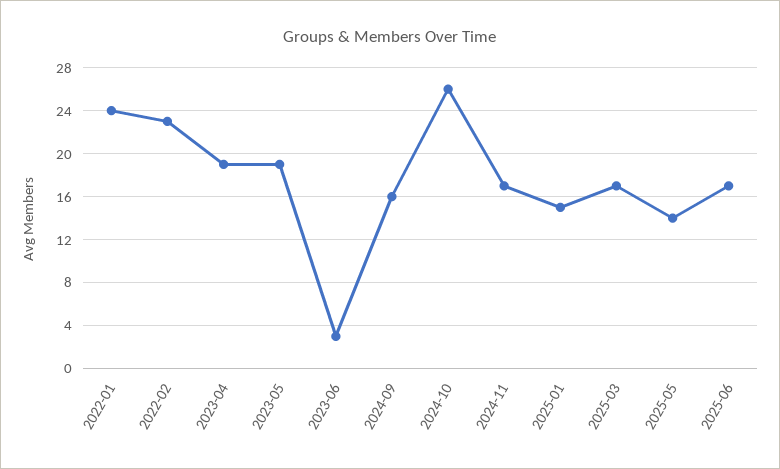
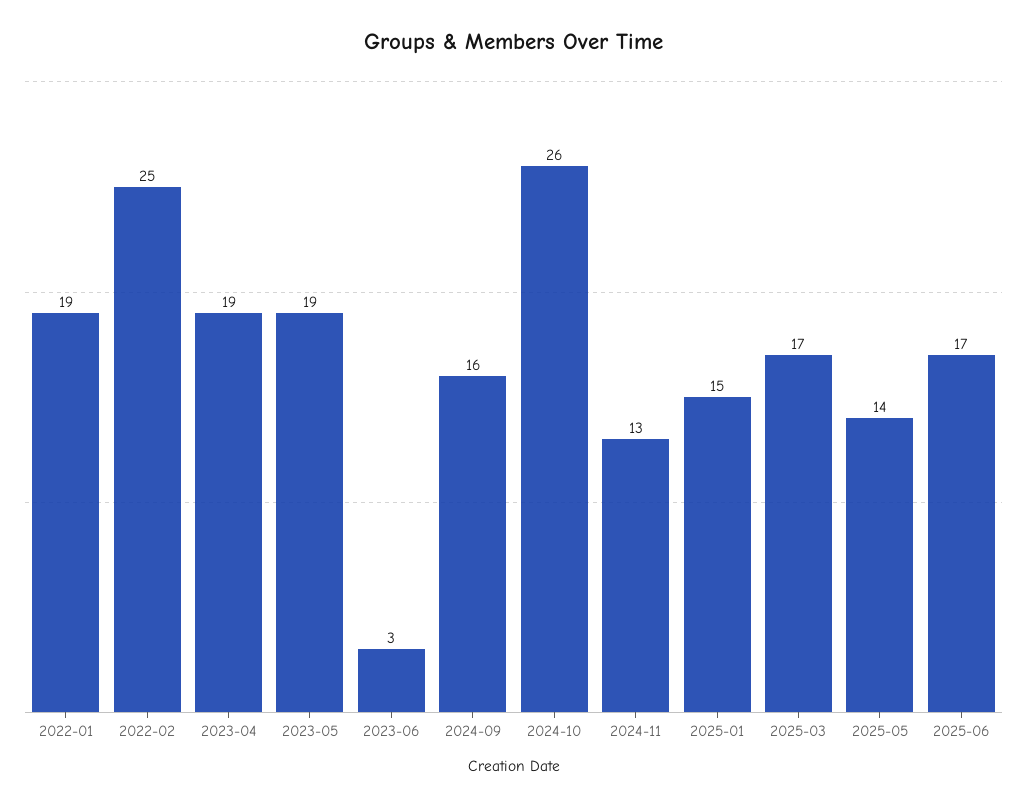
2022-01: 24 -> 19
2022-02: 23 -> 25
2024-11: 17 -> 13

